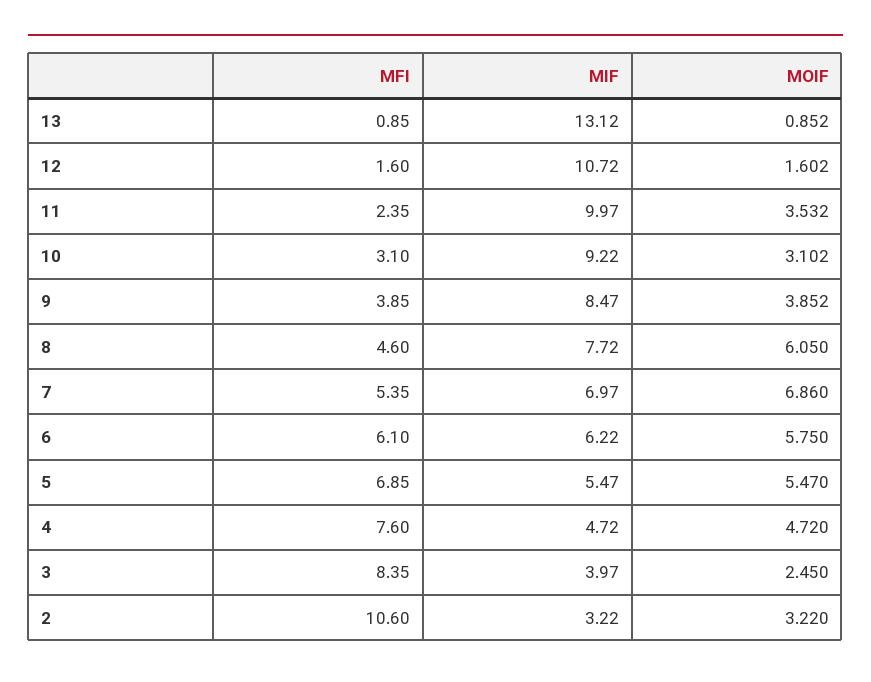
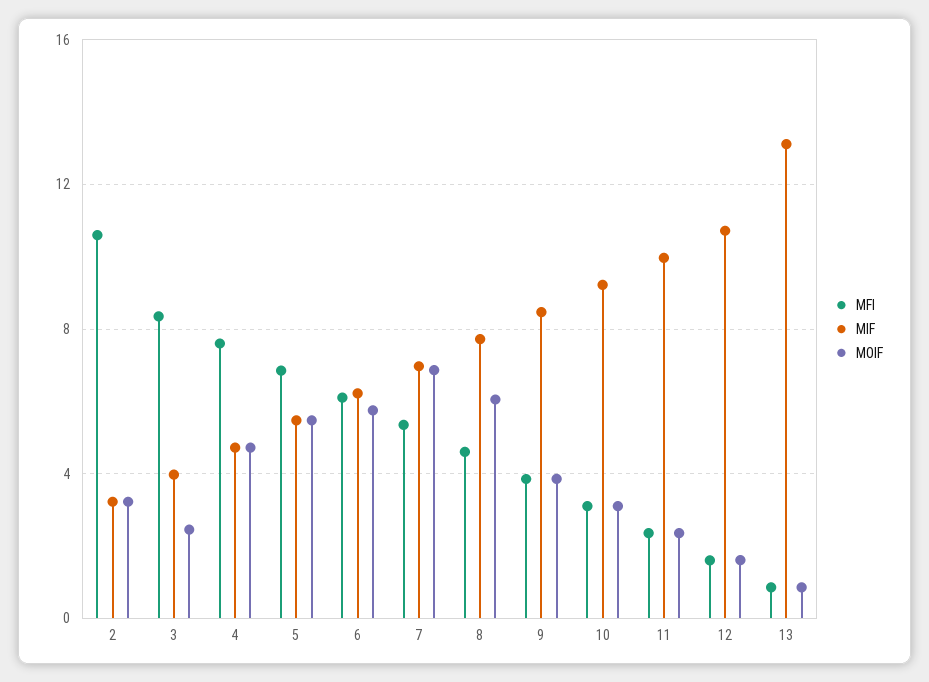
MOIF, 11: 3.532 -> 2.5

